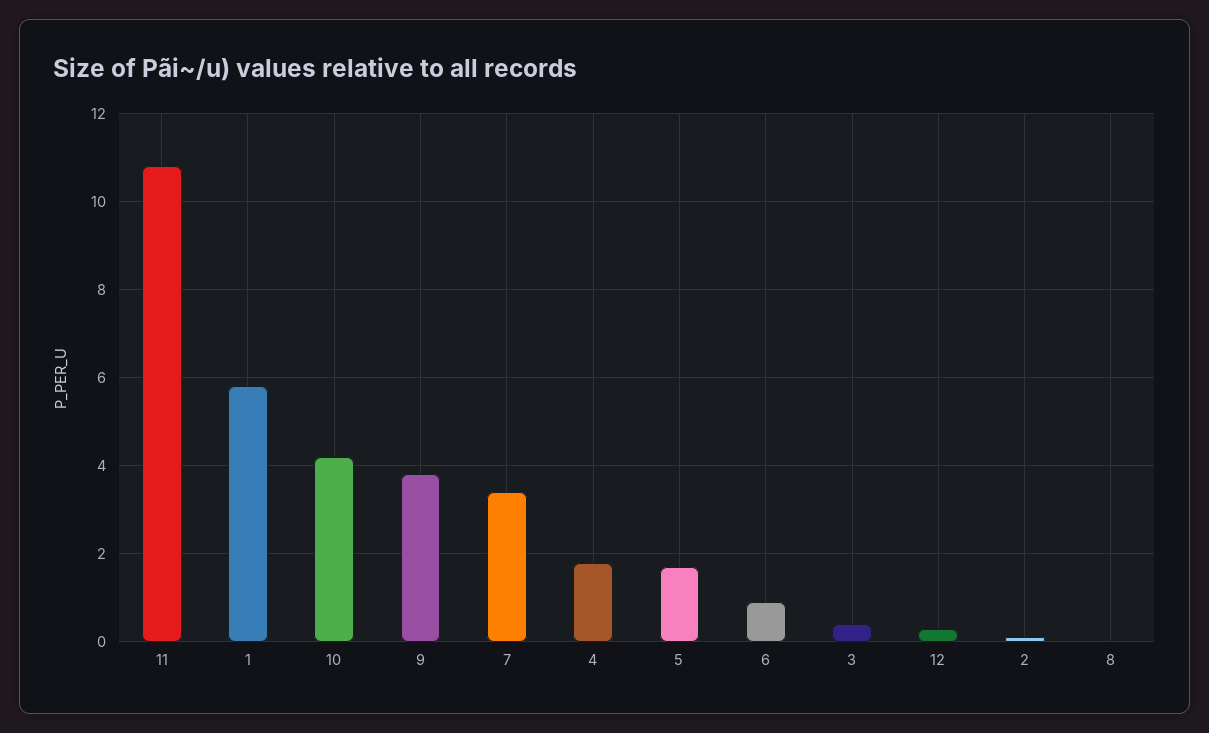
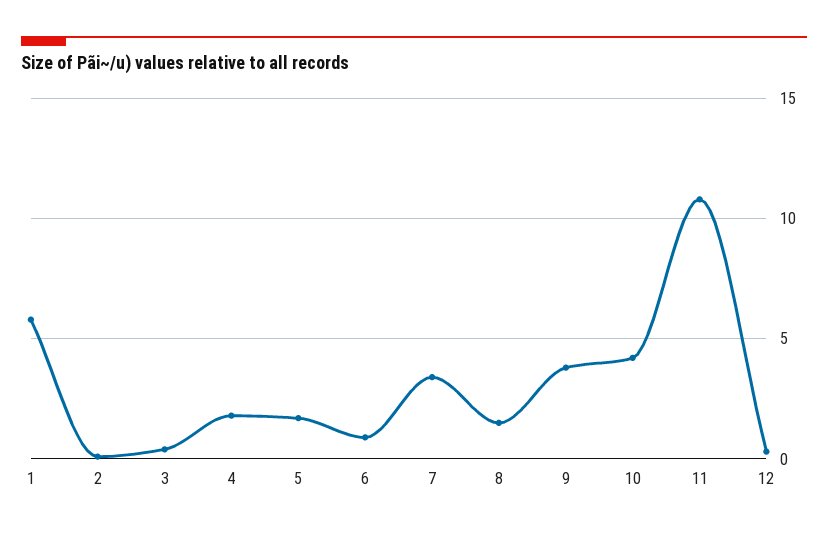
8: 0 -> 1.5

